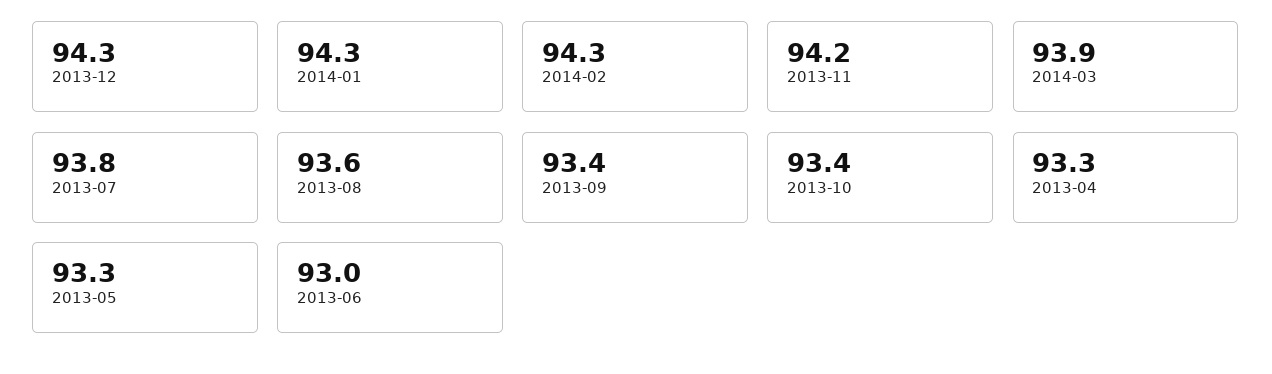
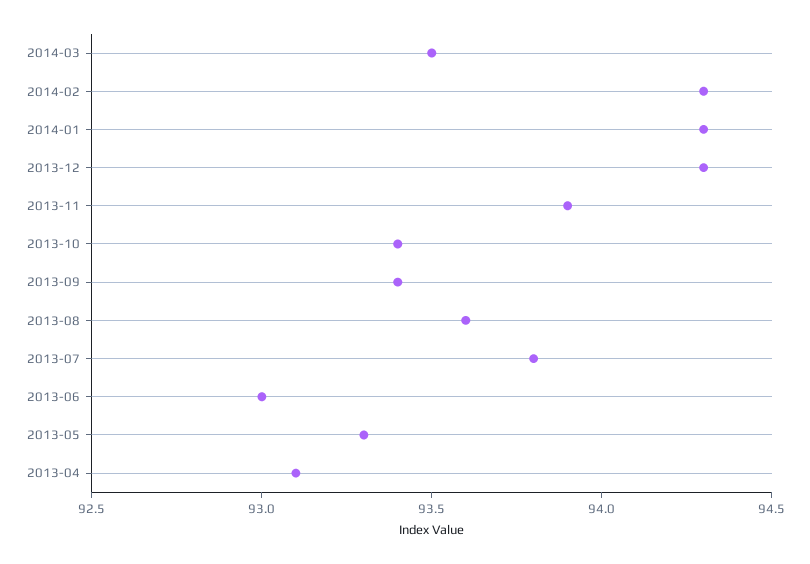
2013-11: 94.2 -> 93.9
2014-03: 93.9 -> 93.5
2013-04: 93.3 -> 93.1

